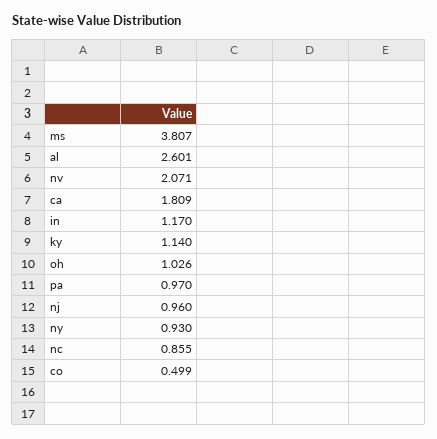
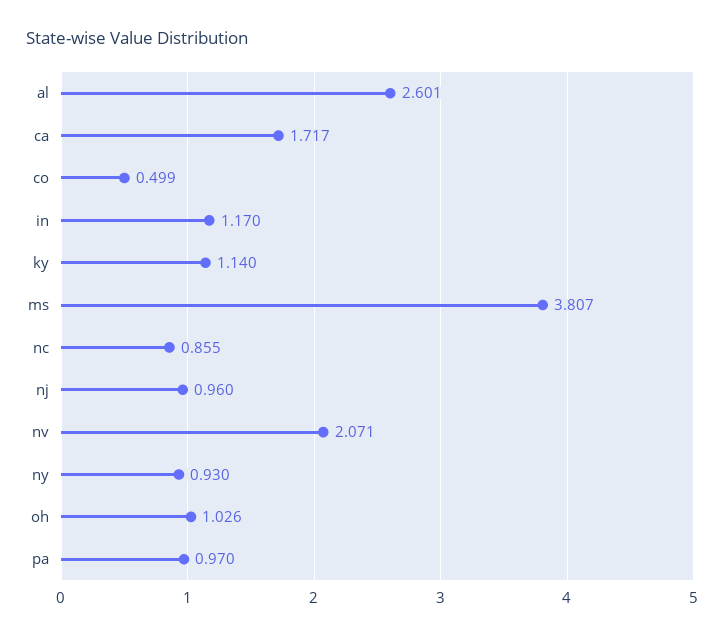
ca: 1.809 -> 1.717

